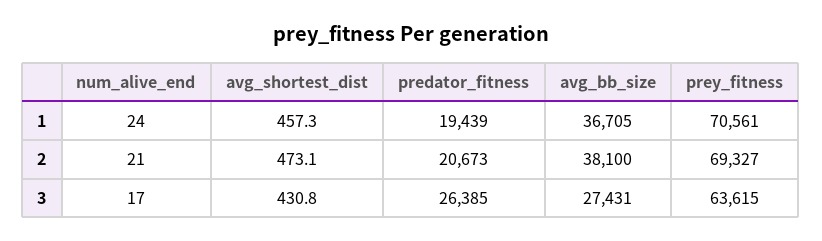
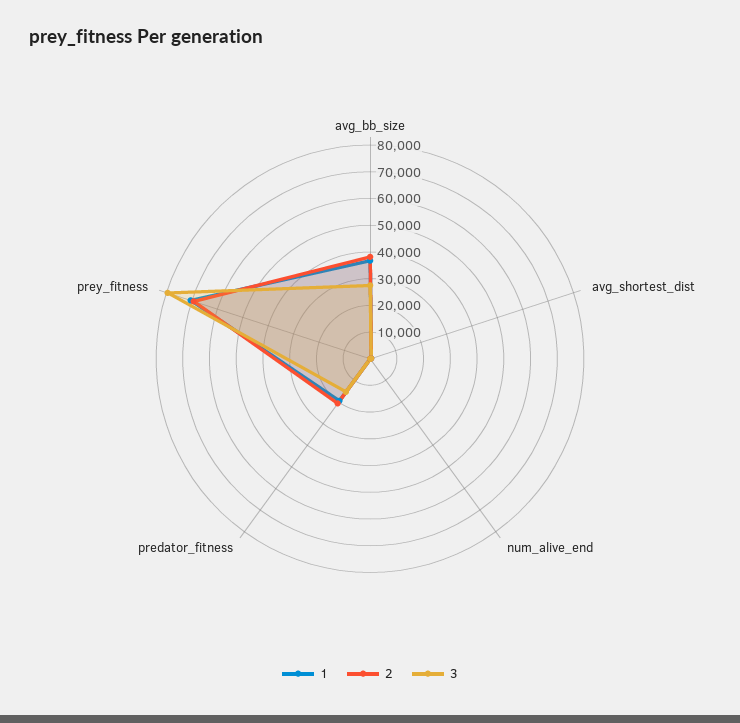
3, predator_fitness: 26385 -> 15000
3, prey_fitness: 63615 -> 80000

